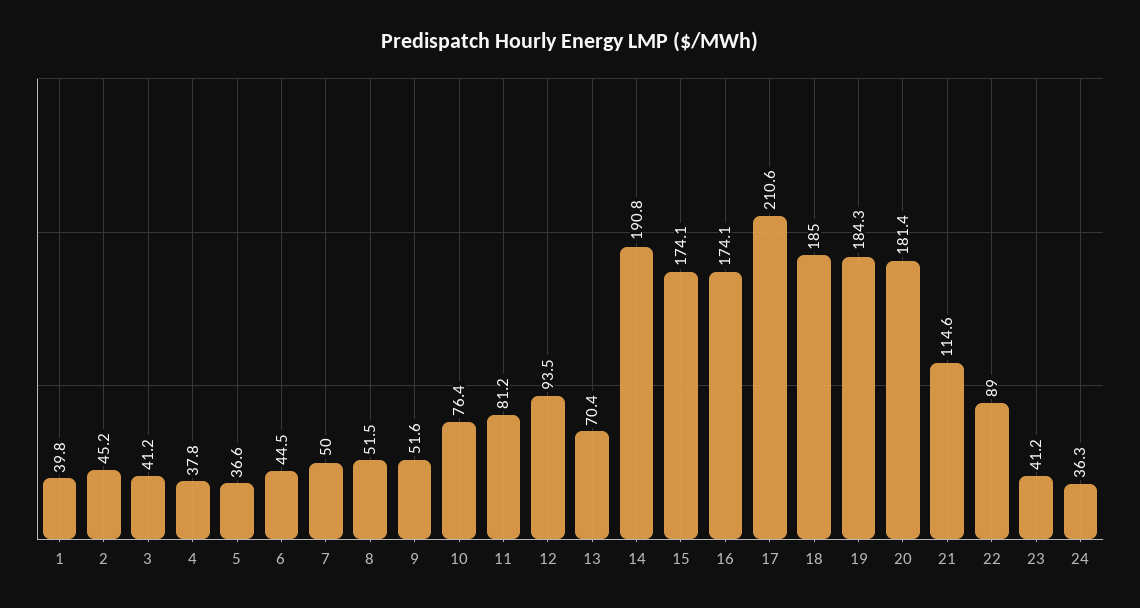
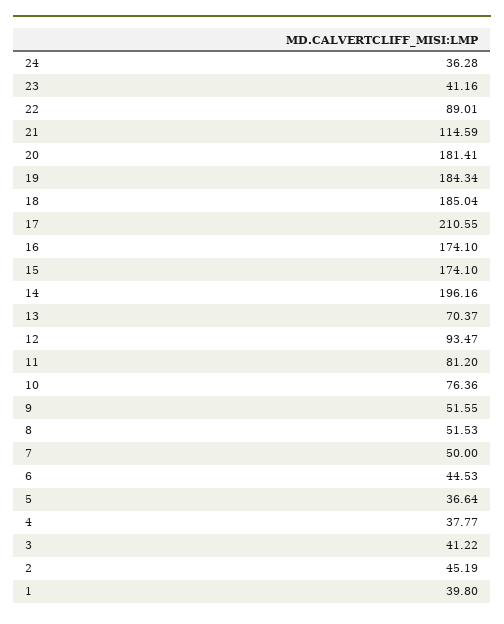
14: 190.8 -> 196.16

